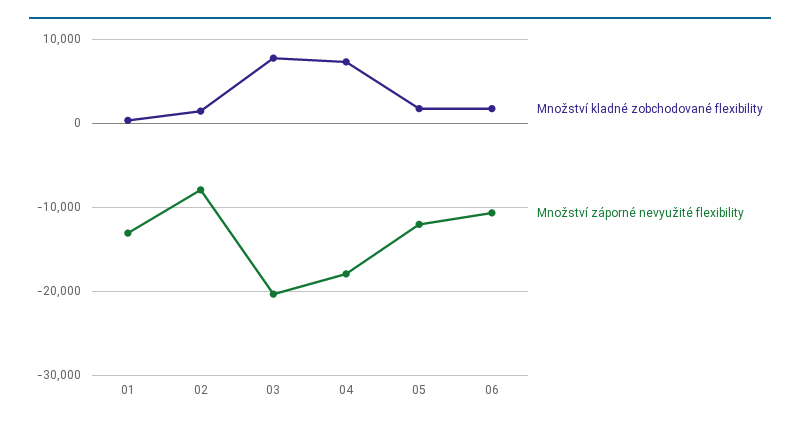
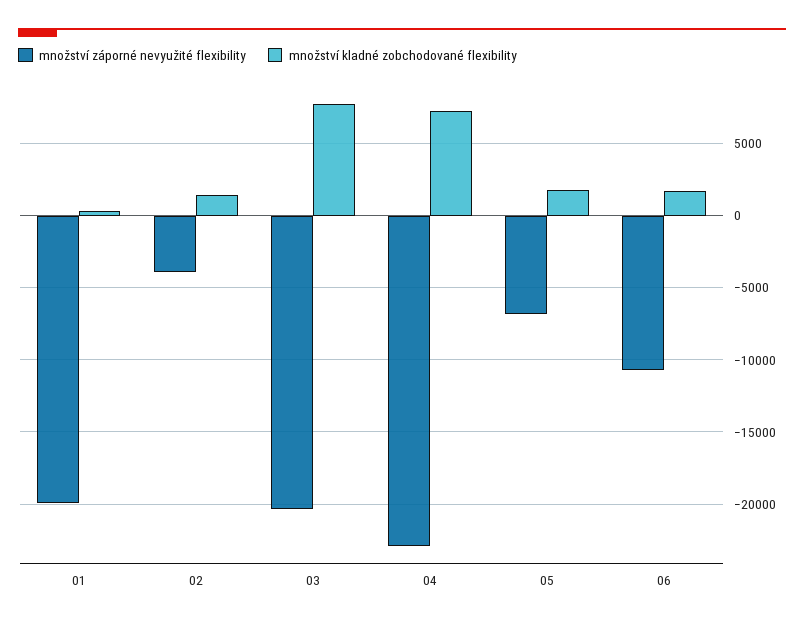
Množství záporné nevyužité flexibility, 01: -13000 -> -20000
Množství záporné nevyužité flexibility, 02: -8000 -> -4000
Množství záporné nevyužité flexibility, 04: -18000 -> -23000
Množství záporné nevyužité flexibility, 05: -12000 -> -7000

